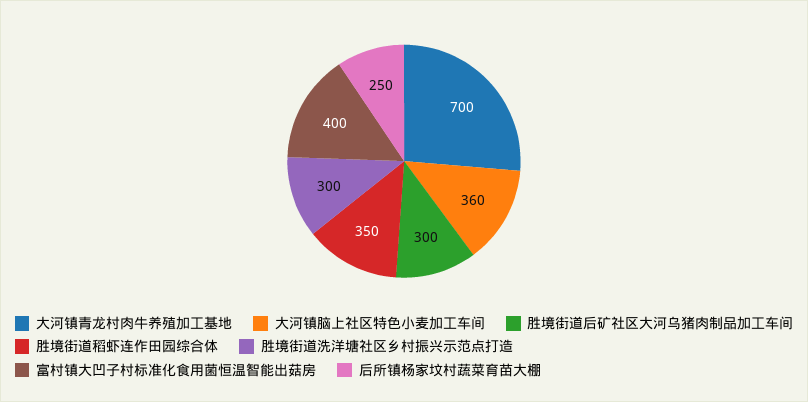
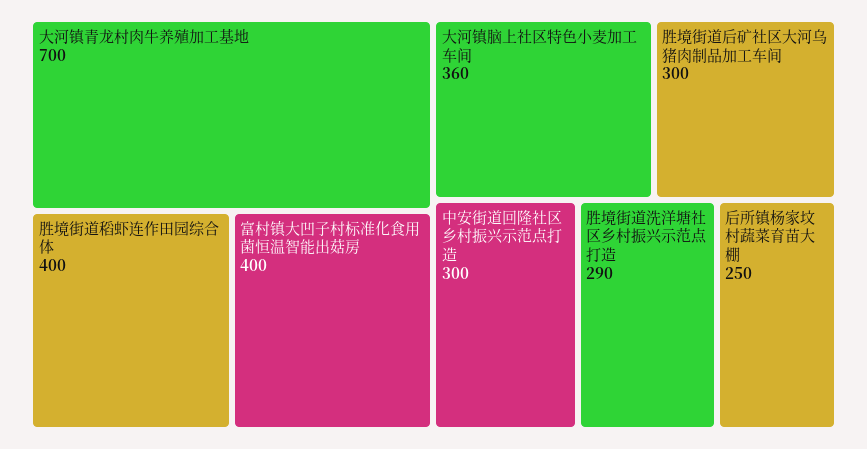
胜境街道稻虾连作田园综合体: 350 -> 400
胜境街道洗洋塘社区乡村振兴示范点打造: 300 -> 290
中安街道回隆社区乡村振兴示范点打造: none -> 300

